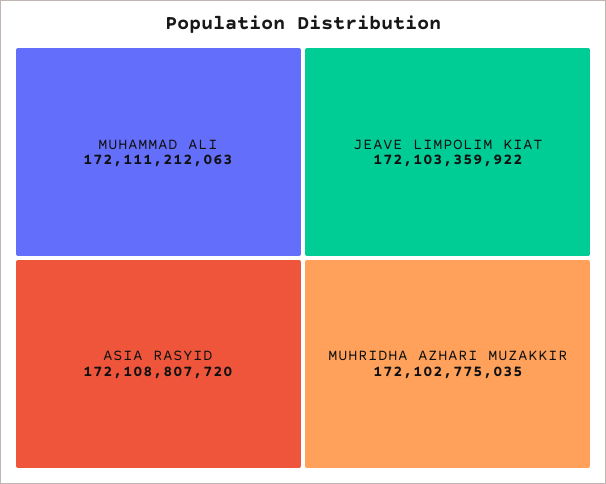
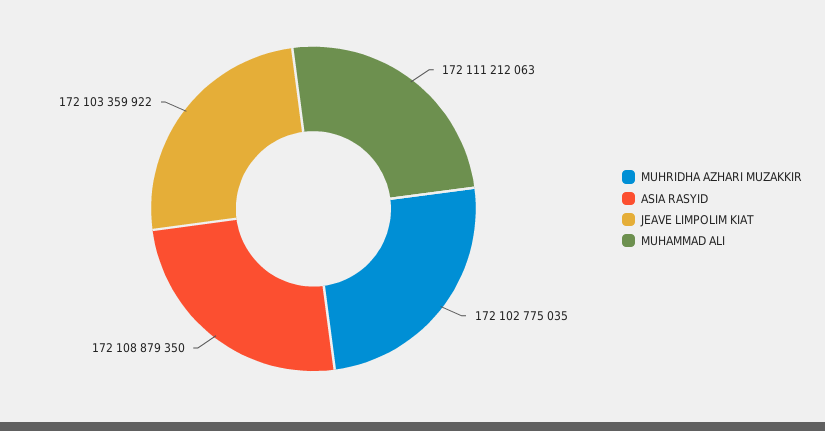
ASIA RASYID: 172108807720 -> 172108879350

